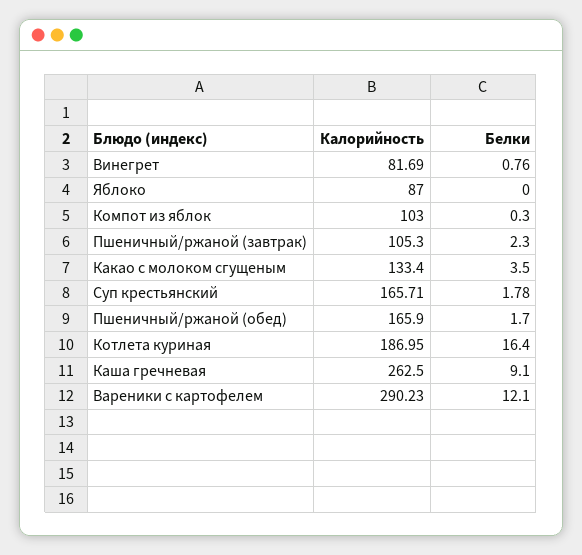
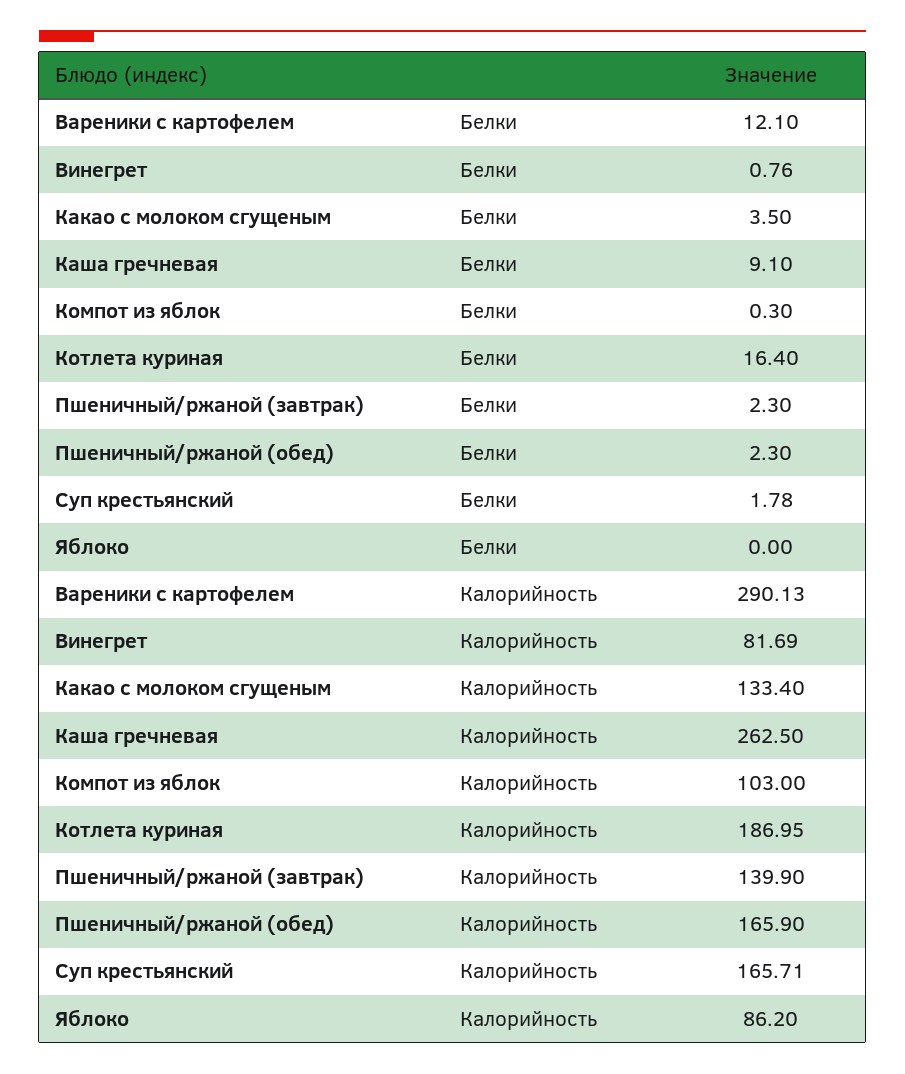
Калорийность, Яблоко: 87 -> 86.2
Калорийность, Пшеничный/ржаной (завтрак): 105.3 -> 139.9
Белки, Пшеничный/ржаной (обед): 1.7 -> 2.3
Калорийность, Вареники с картофелем: 290.23 -> 290.13

